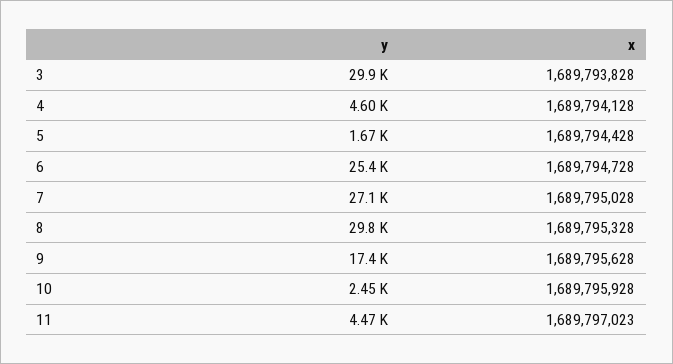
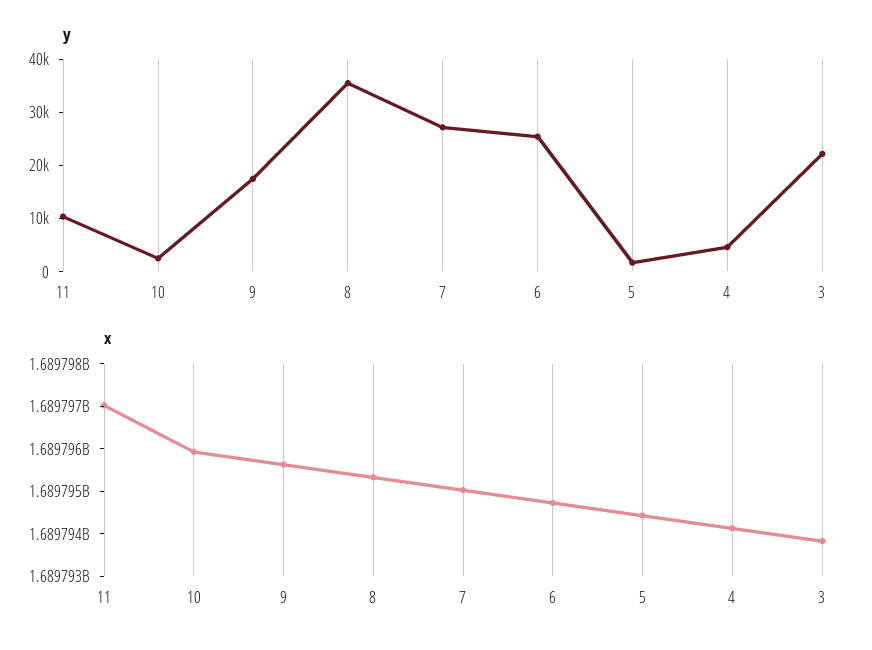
y, 3: 29900 -> 22000
y, 8: 29800 -> 36000
y, 11: 4470 -> 10000

